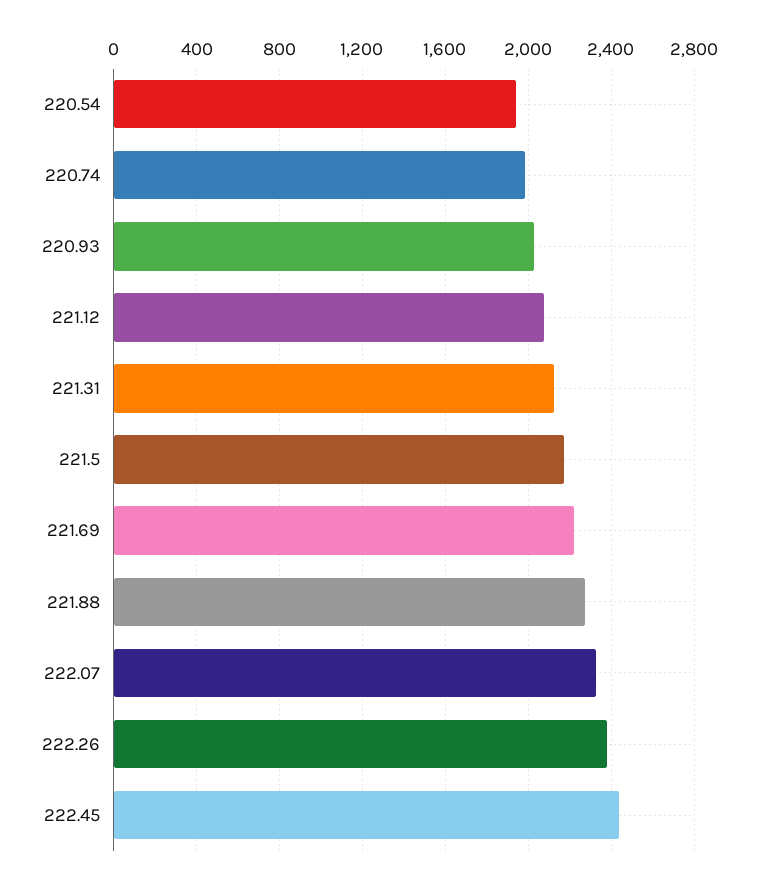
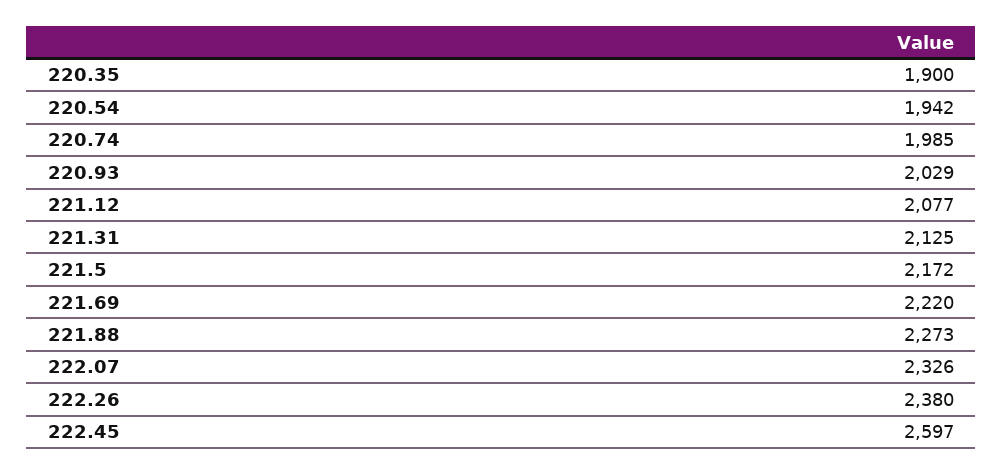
222.45: 2450 -> 2597
220.35: none -> 1900

